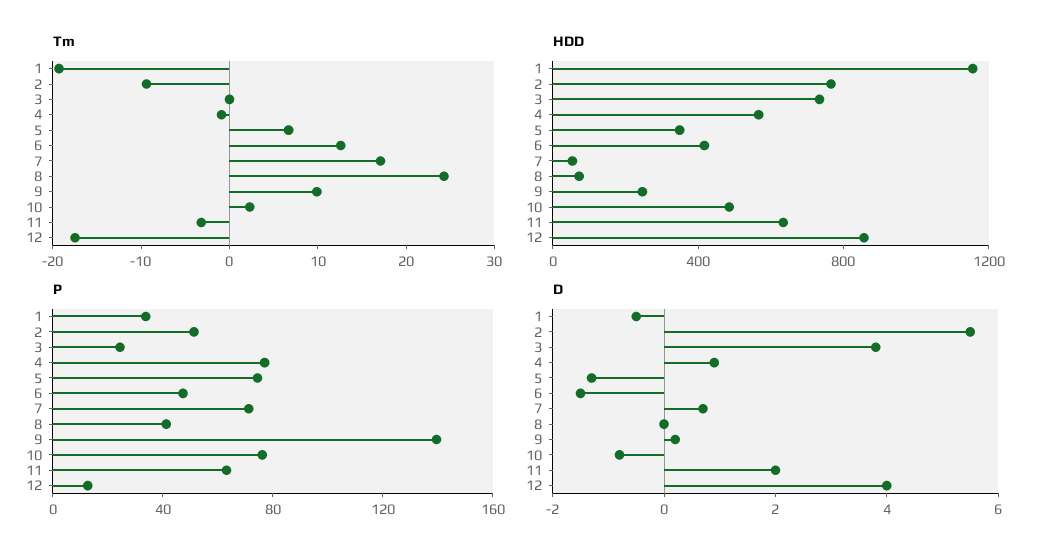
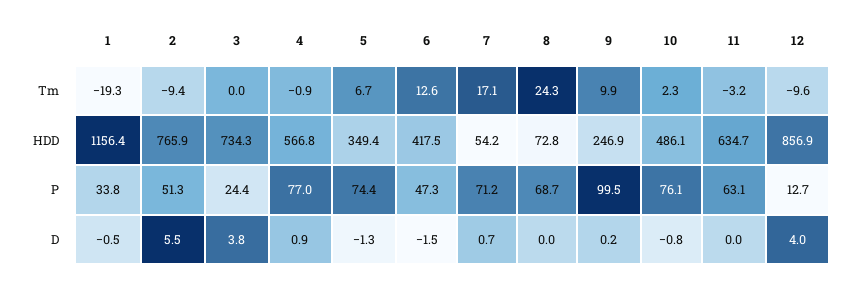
Tm, 12: -18 -> -9.6
P, 8: 40 -> 68.7
P, 9: 140 -> 99.5
D, 11: 2 -> 0

